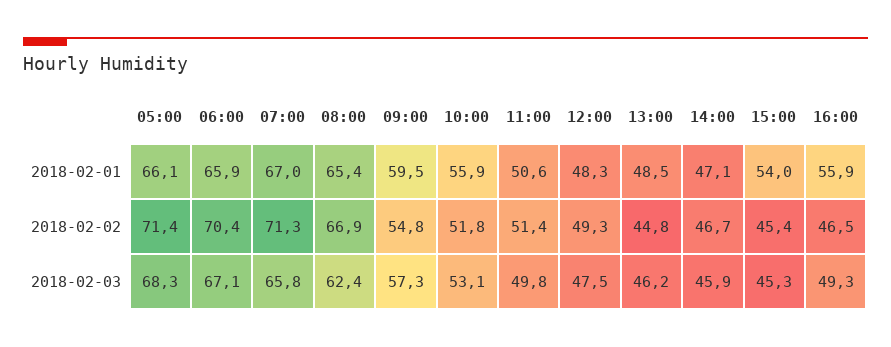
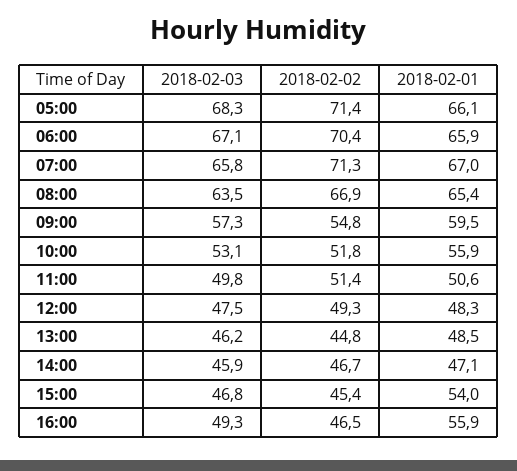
08:00, 2018-02-03: 62.4 -> 63.5
15:00, 2018-02-03: 45.3 -> 46.8

